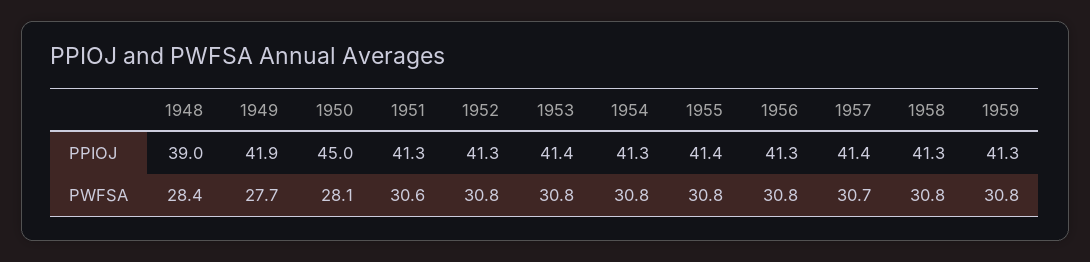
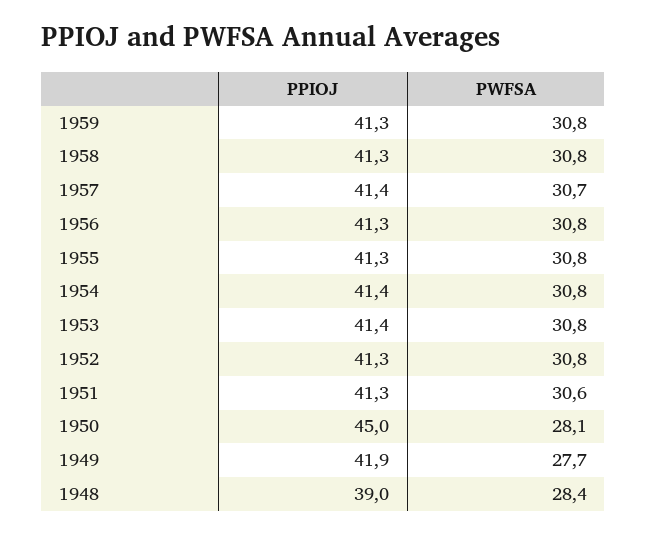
1954, PPIOJ: 41.3 -> 41.4
1955, PPIOJ: 41.4 -> 41.3

